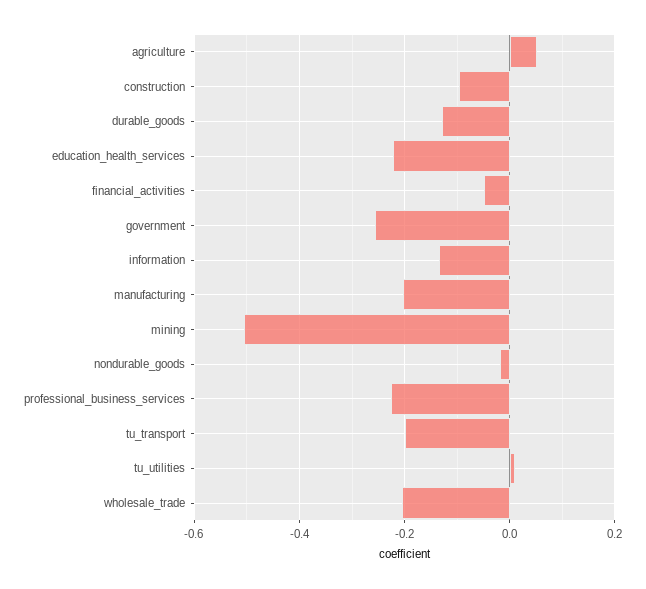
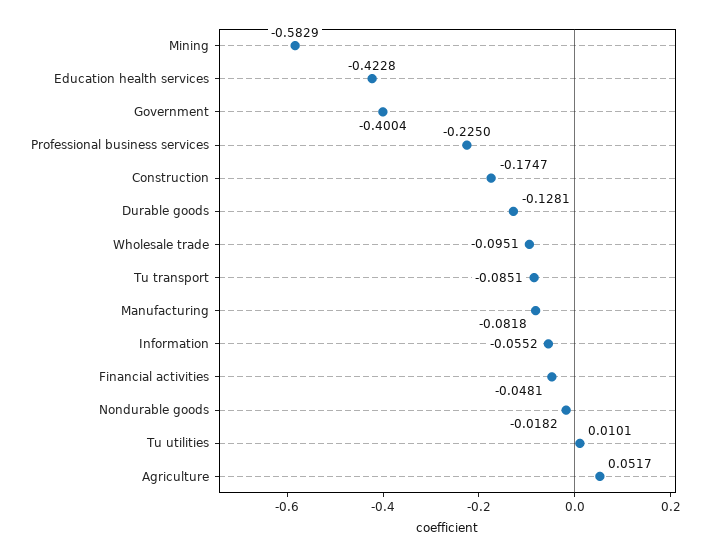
construction: -0.1 -> -0.1747
education_health_services: -0.22 -> -0.4228
government: -0.26 -> -0.4004
information: -0.14 -> -0.0552
manufacturing: -0.2 -> -0.0818
mining: -0.5 -> -0.5829
tu_transport: -0.2 -> -0.0851
wholesale_trade: -0.2 -> -0.0951

